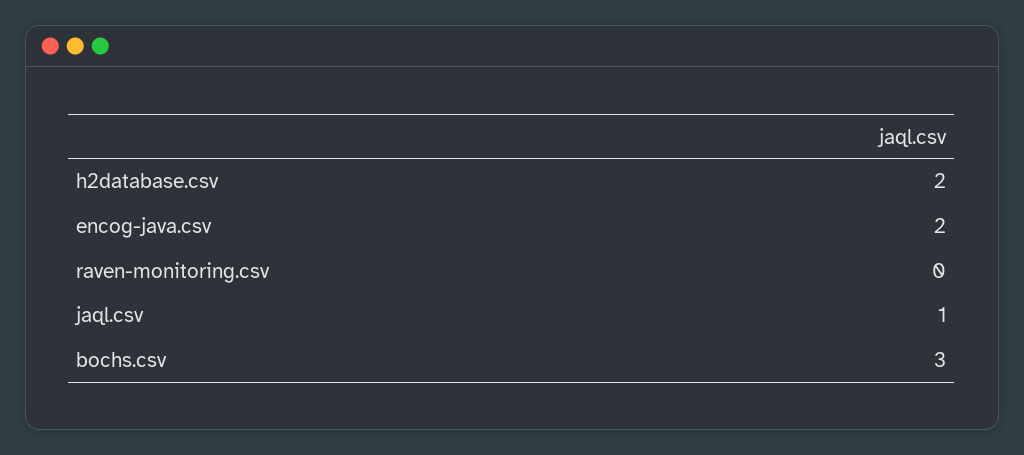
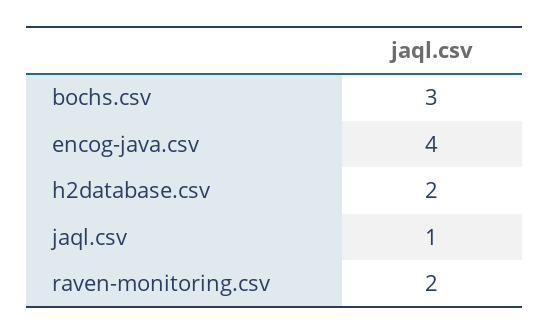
encog-java.csv: 2 -> 4
raven-monitoring.csv: 0 -> 2

